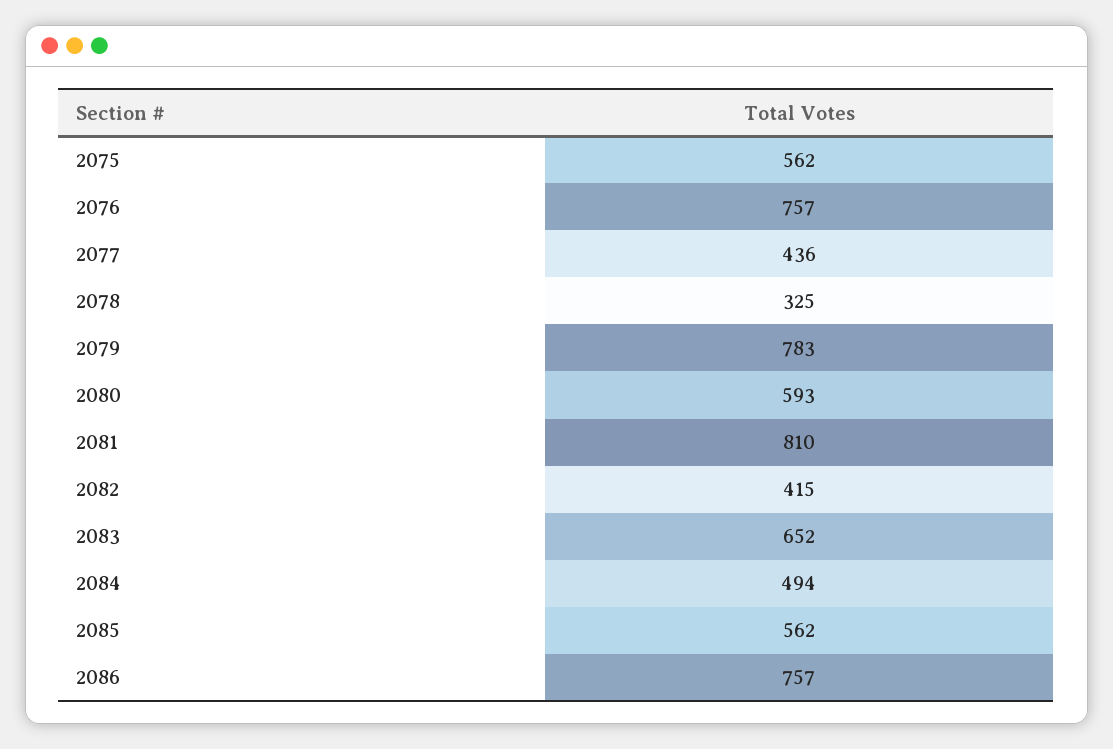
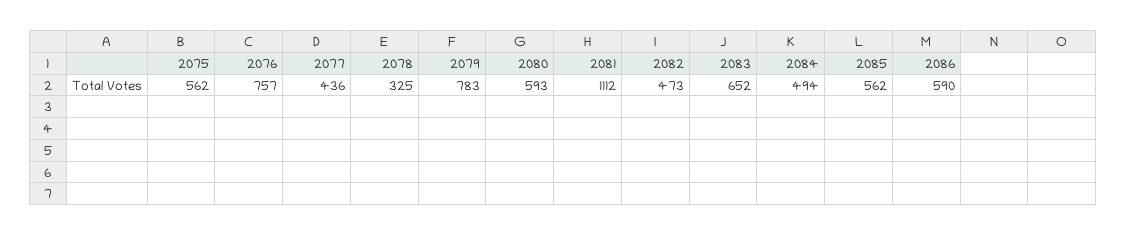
2081: 810 -> 1112
2082: 415 -> 473
2086: 757 -> 590

